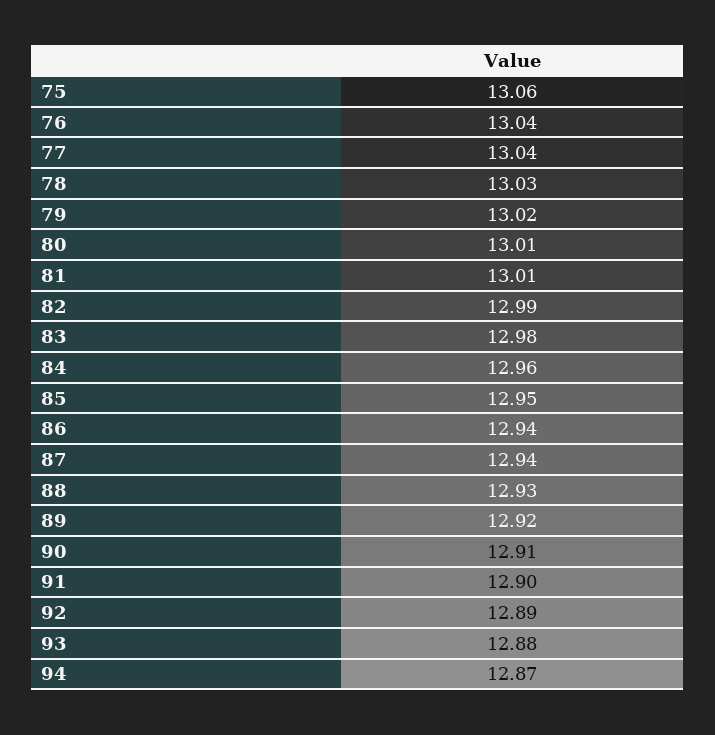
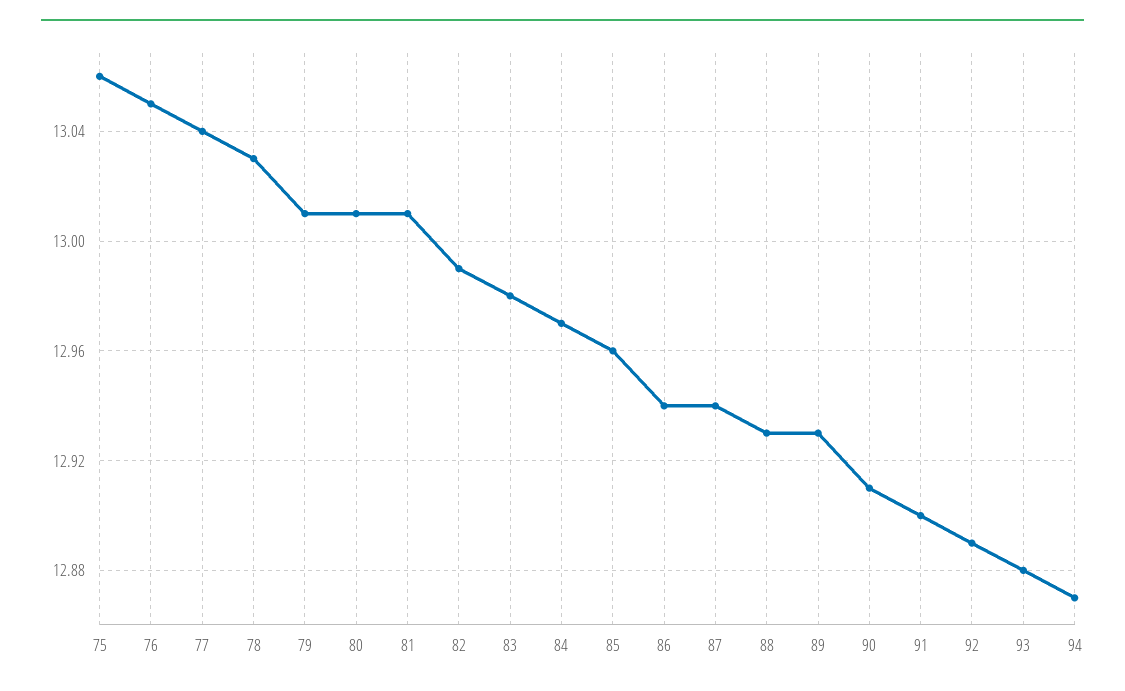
76: 13.04 -> 13.05
79: 13.02 -> 13.01
84: 12.96 -> 12.97
85: 12.95 -> 12.96
89: 12.92 -> 12.93

